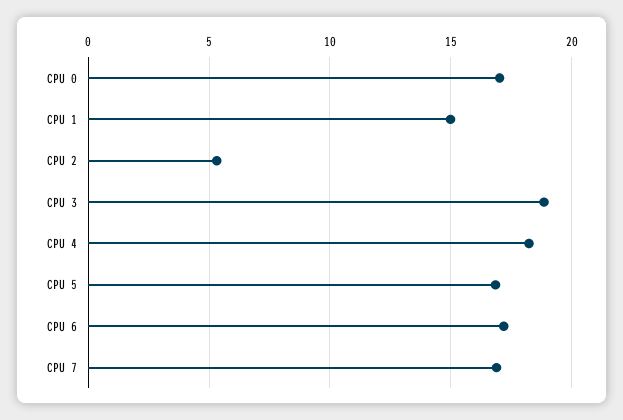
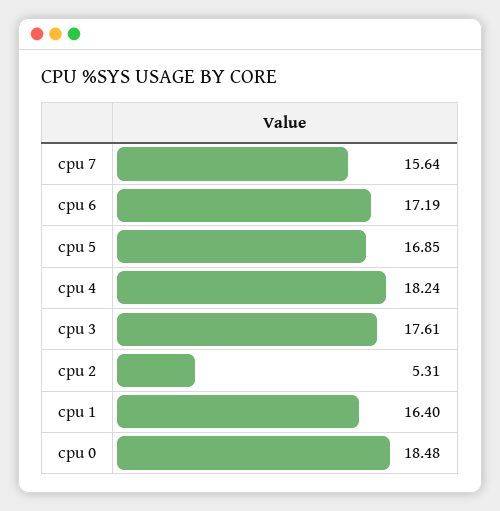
CPU 0: 17 -> 18.48
CPU 1: 15 -> 16.4
CPU 3: 19 -> 17.61
CPU 7: 17 -> 15.64

